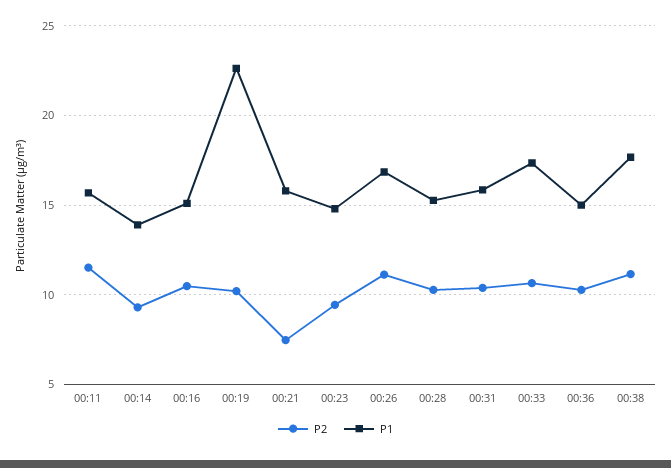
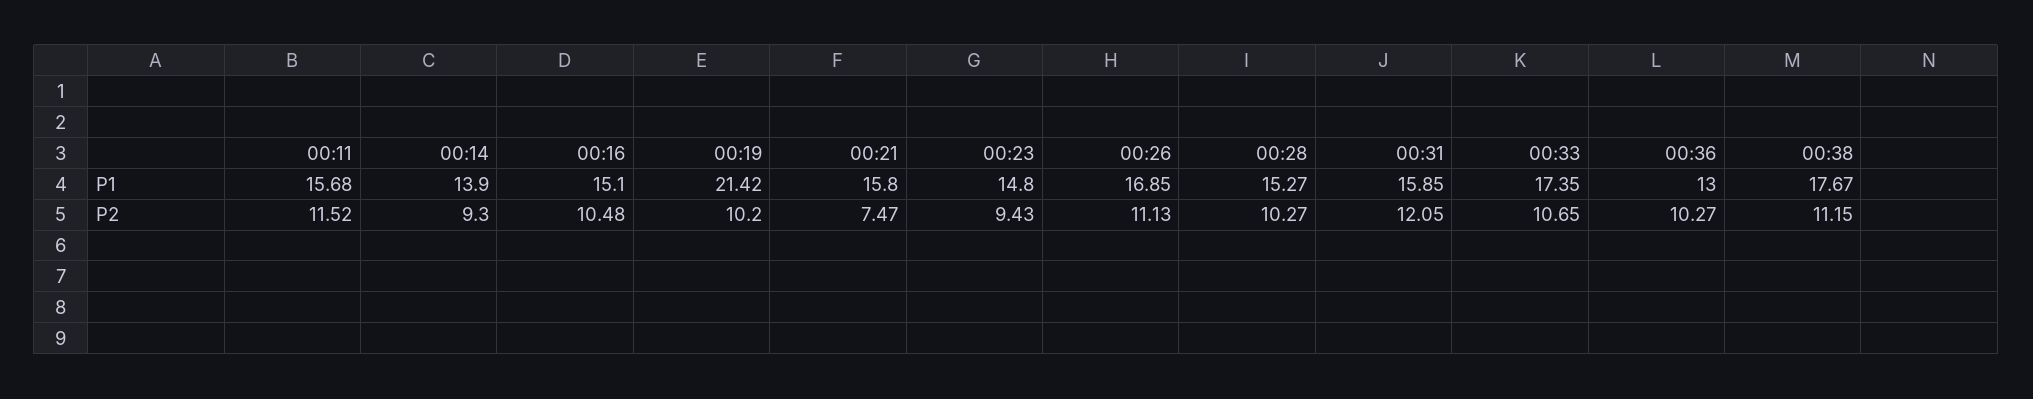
P1, 00:19: 22.5 -> 21.42
P2, 00:31: 10.5 -> 12.05
P1, 00:36: 15 -> 13

